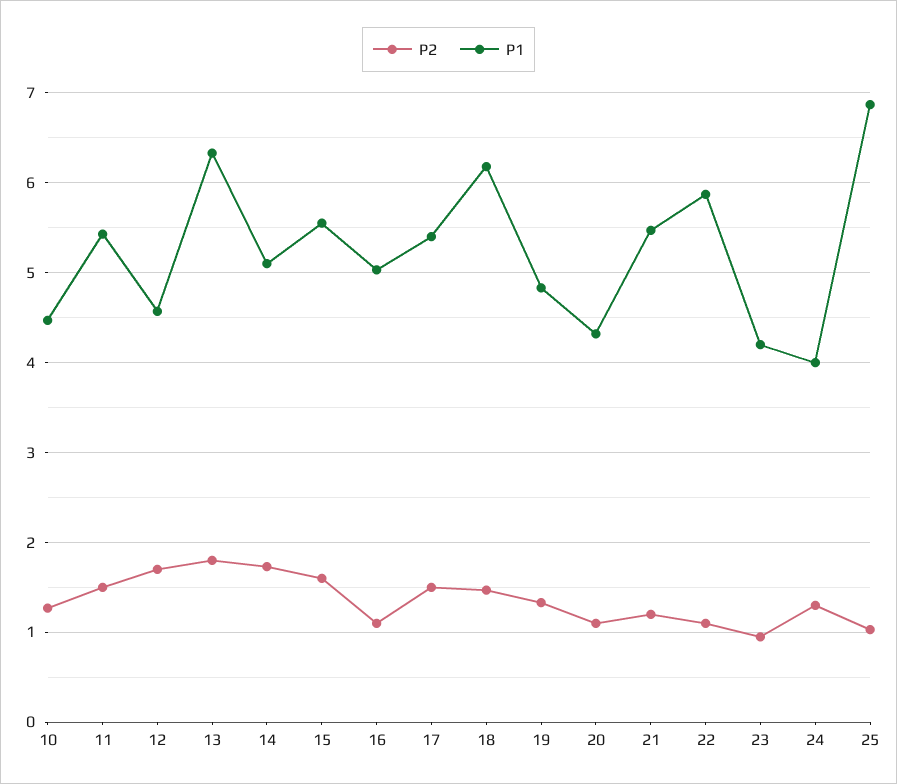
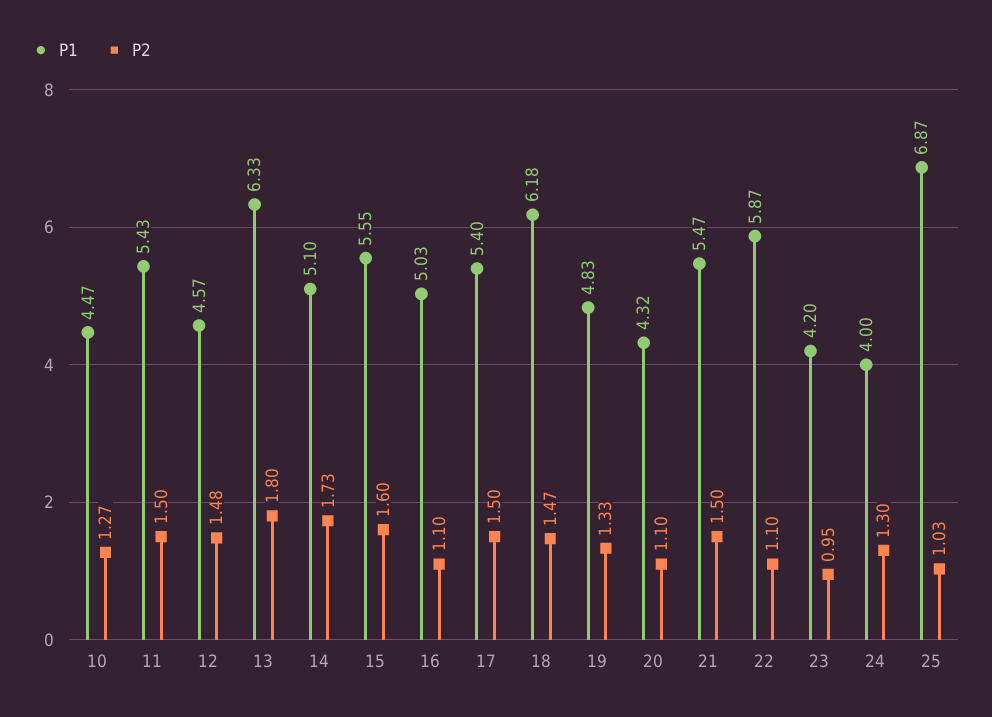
P2, 12: 1.7 -> 1.48
P2, 21: 1.2 -> 1.5

